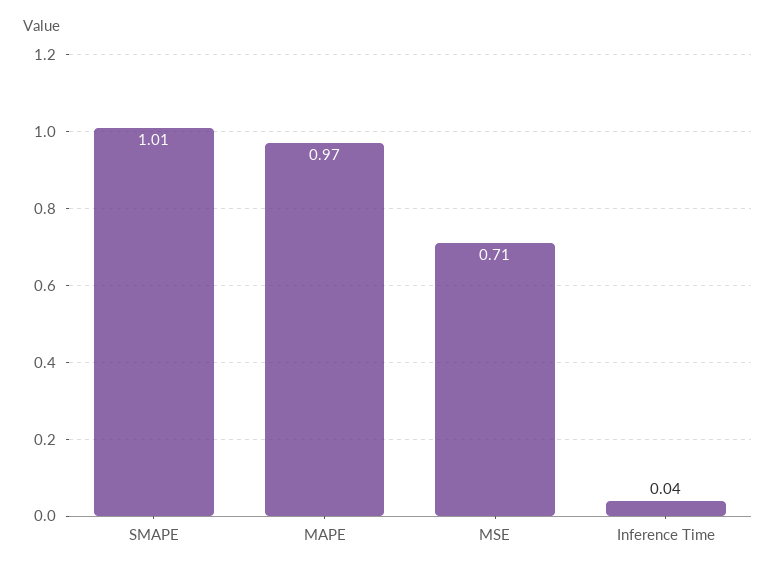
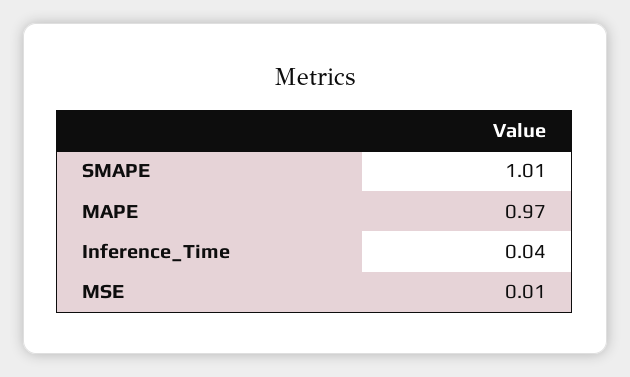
MSE: 0.71 -> 0.01

